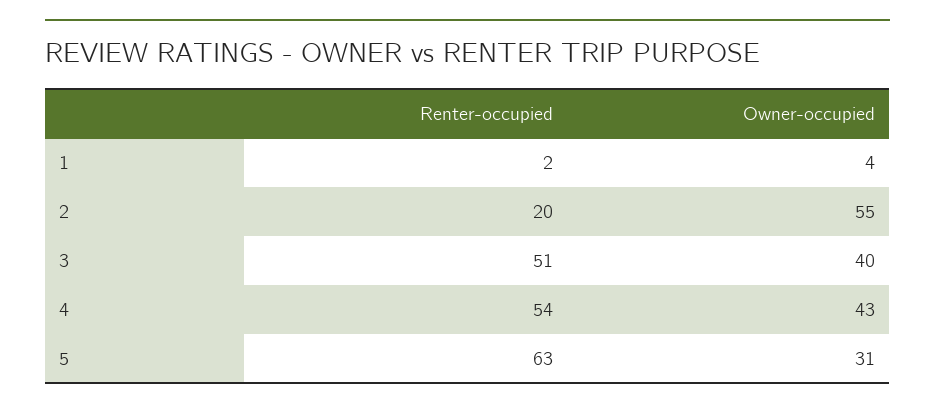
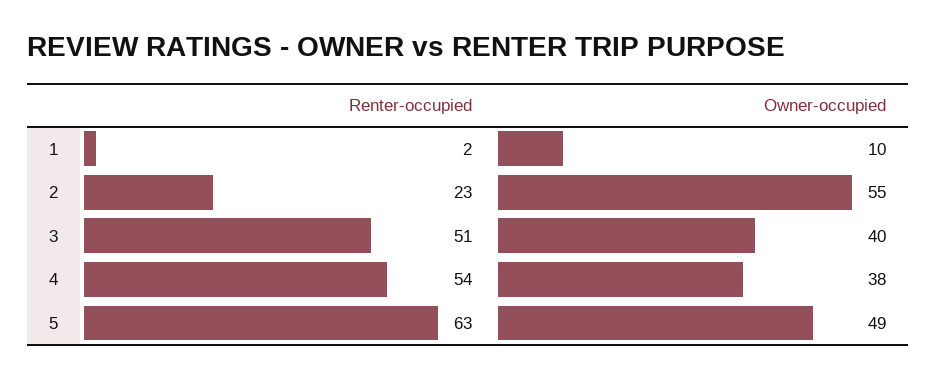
Owner-occupied, 1: 4 -> 10
Renter-occupied, 2: 20 -> 23
Owner-occupied, 4: 43 -> 38
Owner-occupied, 5: 31 -> 49

